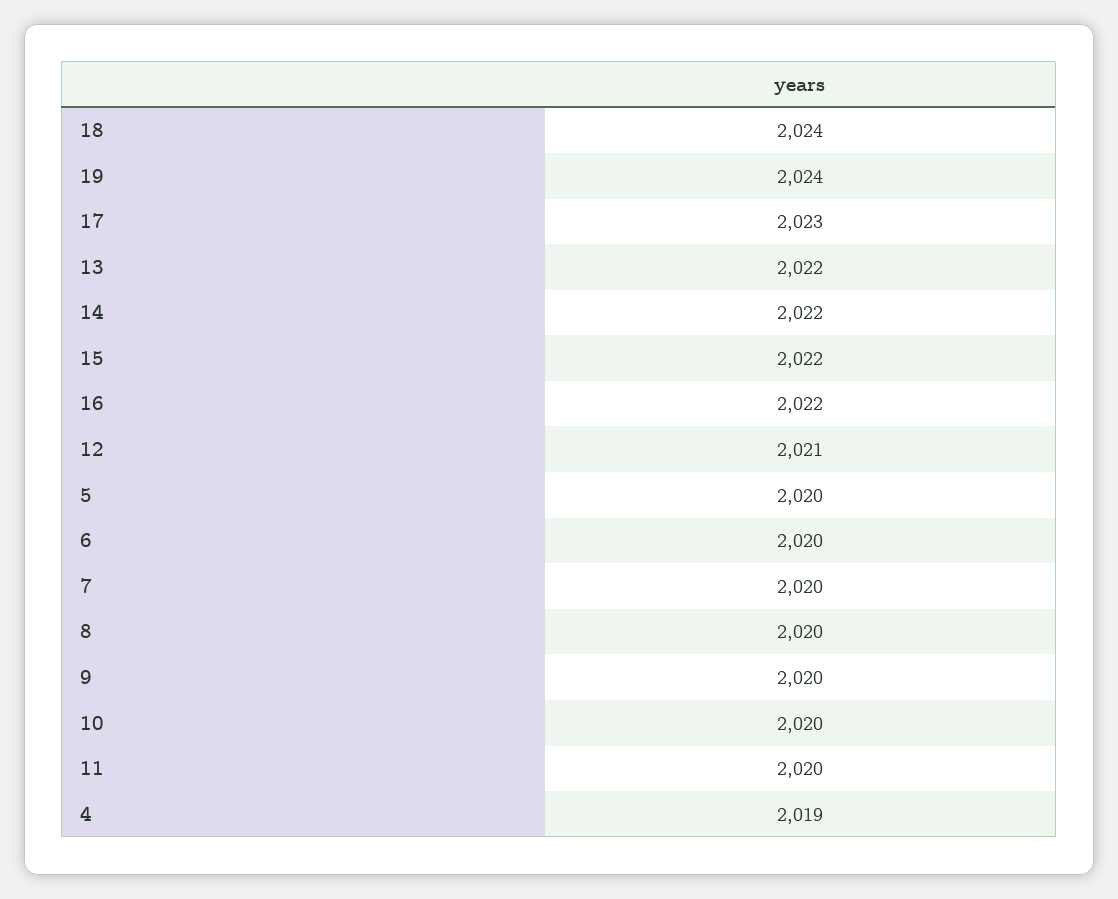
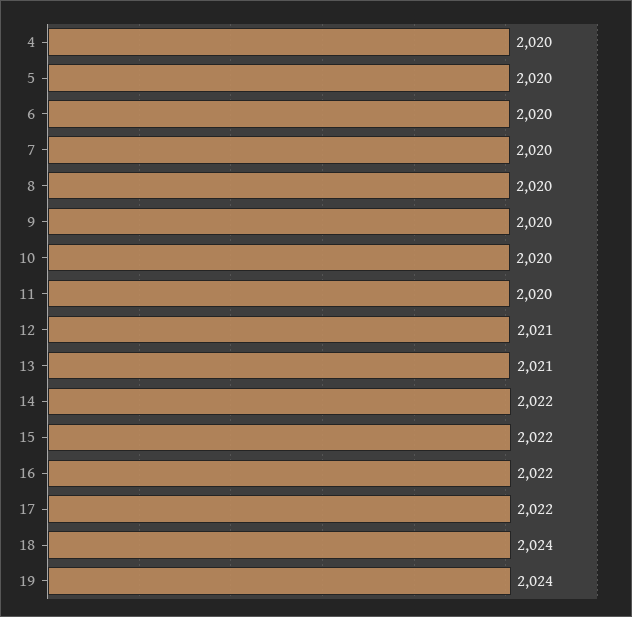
17: 2023 -> 2022
13: 2022 -> 2021
4: 2019 -> 2020

